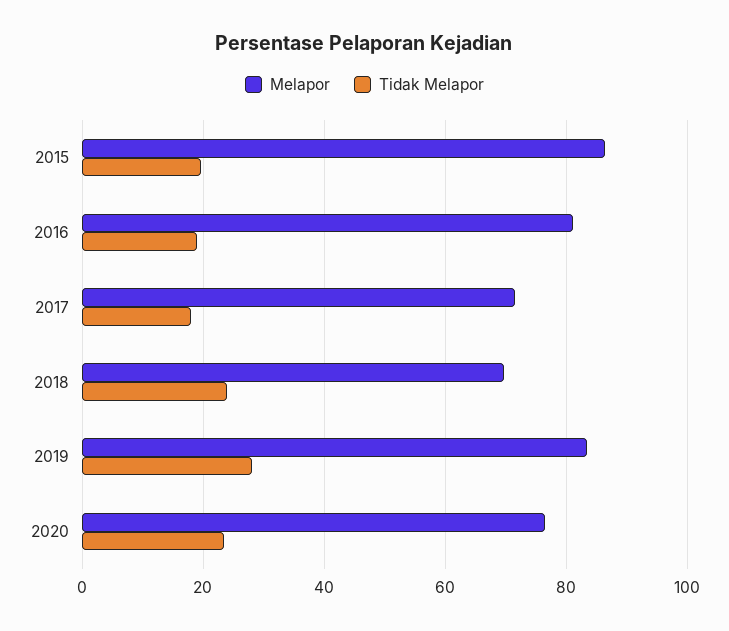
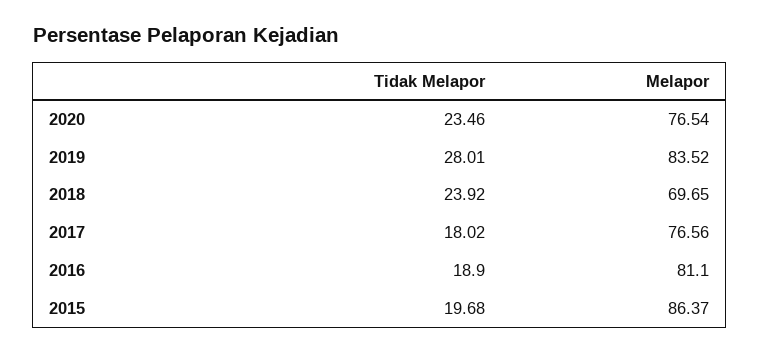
Melapor, 2017: 72 -> 76.56

